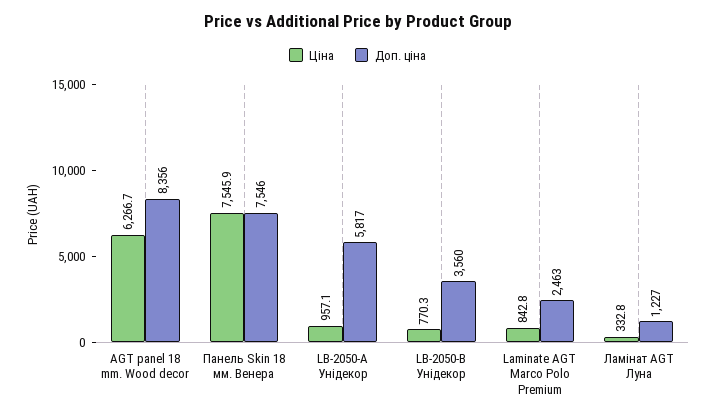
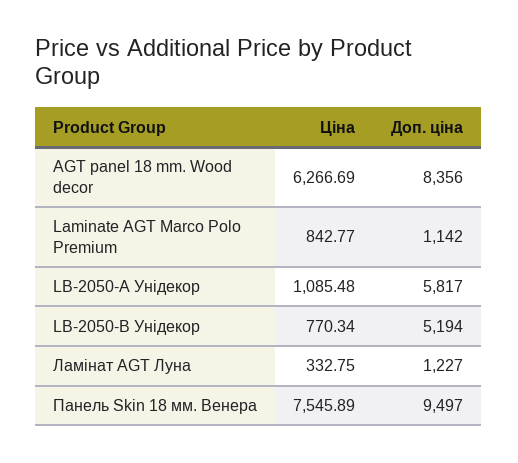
Доп. ціна, Панель Skin 18 мм. Венера: 7546 -> 9497
Ціна, LB-2050-А Унідекор: 957.1 -> 1085.48
Доп. ціна, LB-2050-В Унідекор: 3560 -> 5194
Доп. ціна, Laminate AGT Marco Polo Premium: 2463 -> 1142

